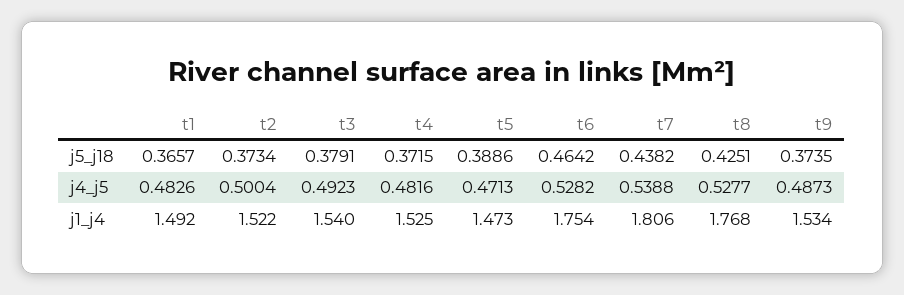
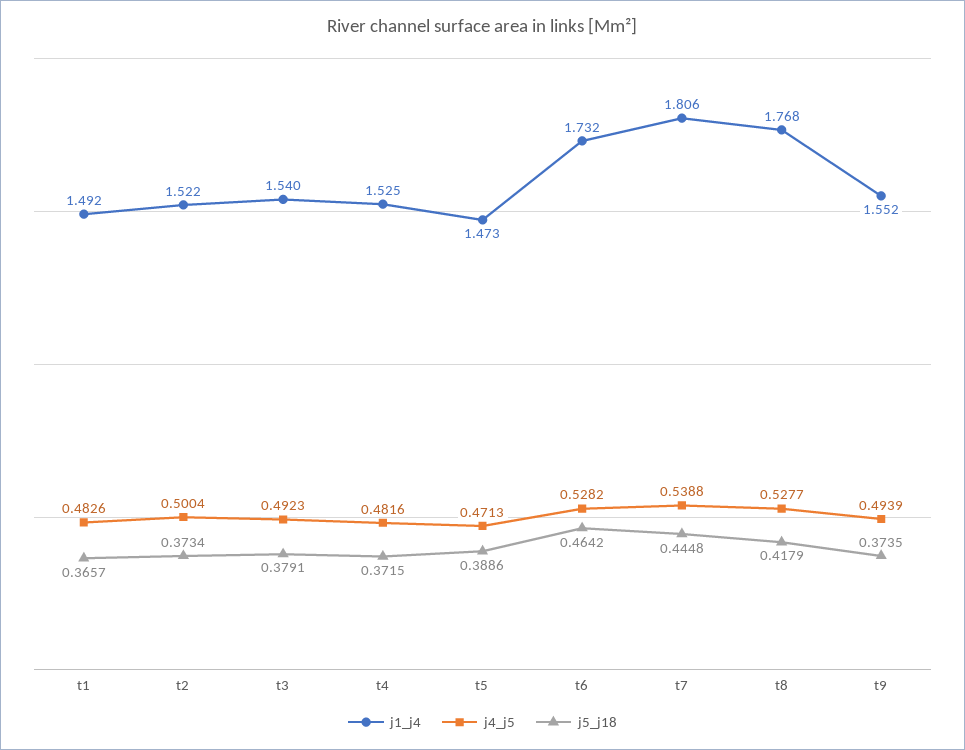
j5_j18, t7: 0.4382 -> 0.4448
j5_j18, t8: 0.4251 -> 0.4179
j4_j5, t9: 0.4873 -> 0.4939
j1_j4, t6: 1.754 -> 1.732
j1_j4, t9: 1.534 -> 1.552

